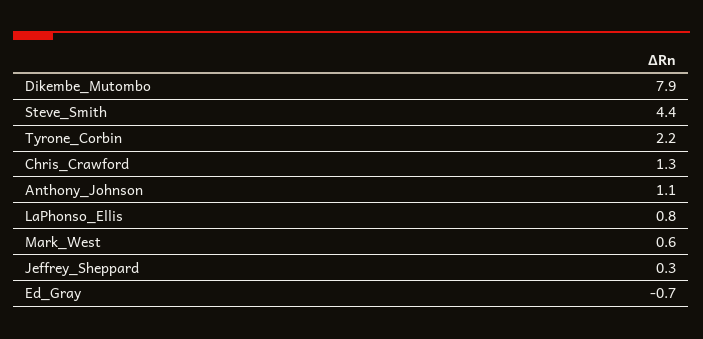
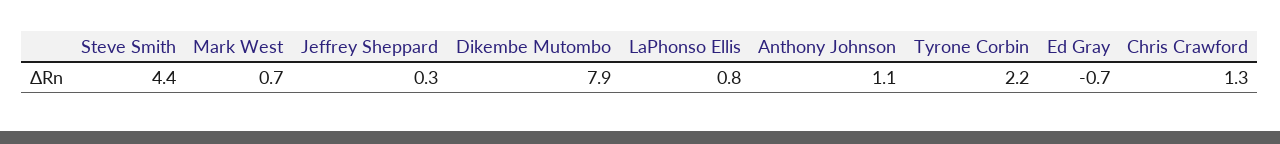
Mark_West: 0.6 -> 0.7

